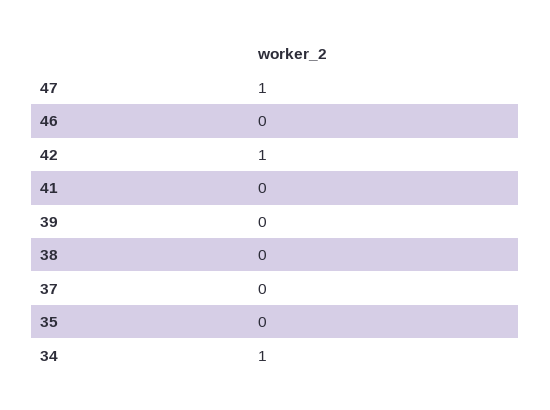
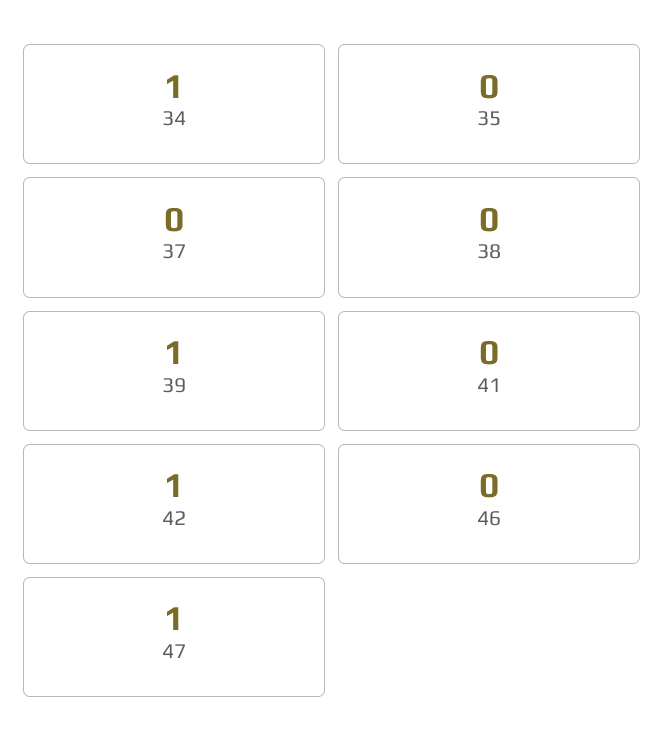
39: 0 -> 1

